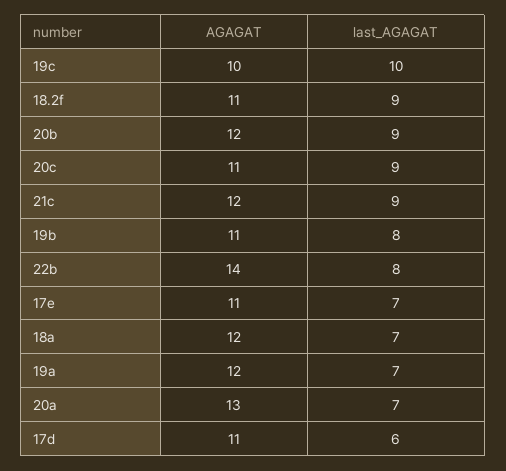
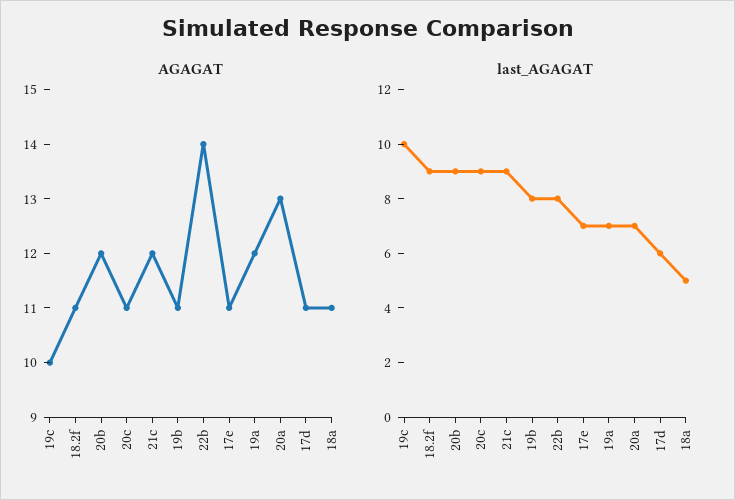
AGAGAT, 18a: 12 -> 11
last_AGAGAT, 18a: 7 -> 5

